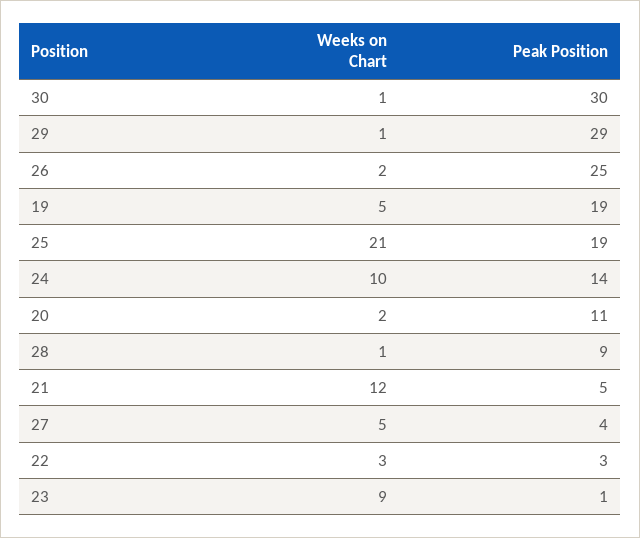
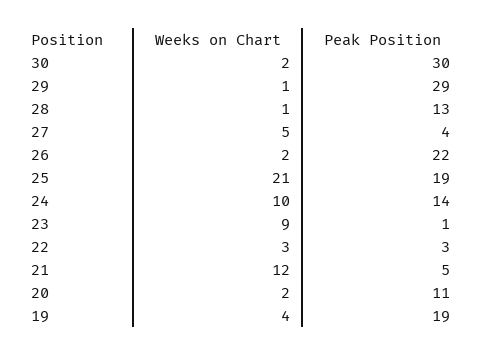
Weeks on Chart, 30: 1 -> 2
Peak Position, 26: 25 -> 22
Weeks on Chart, 19: 5 -> 4
Peak Position, 28: 9 -> 13

